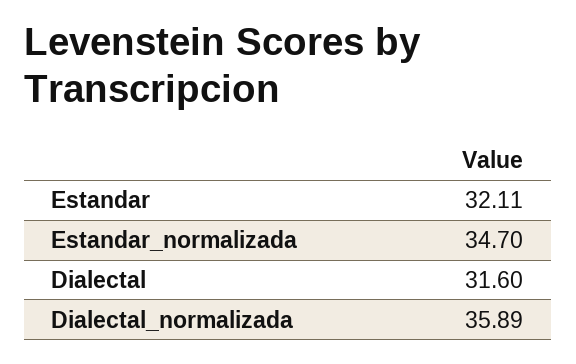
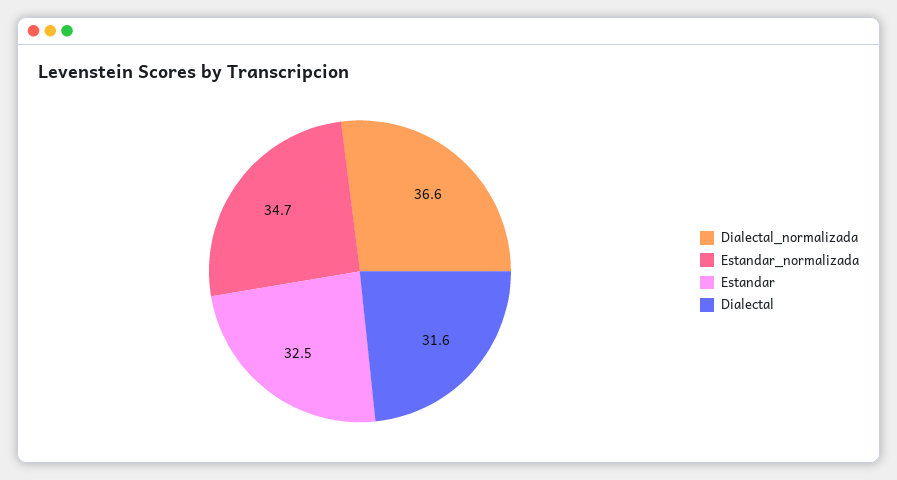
Estandar: 32.11 -> 32.5
Dialectal_normalizada: 35.89 -> 36.6

